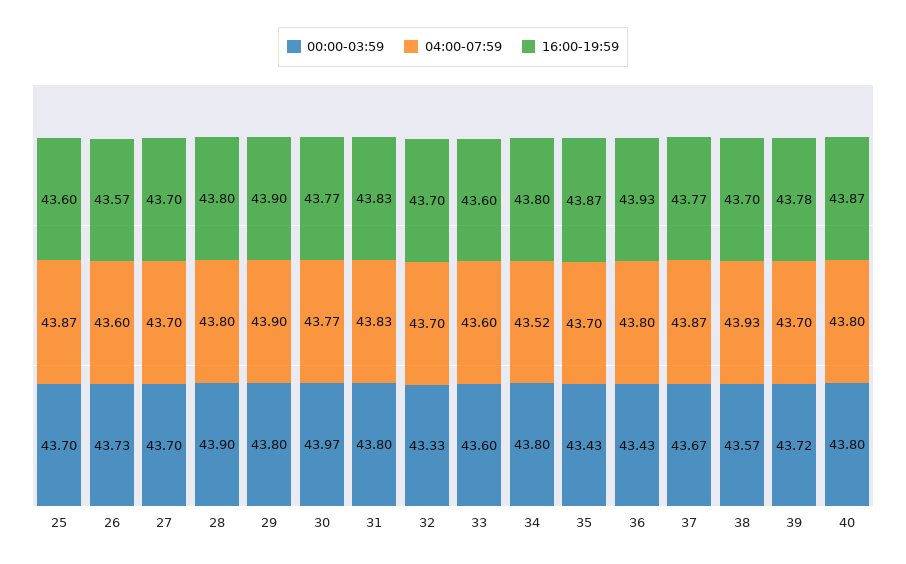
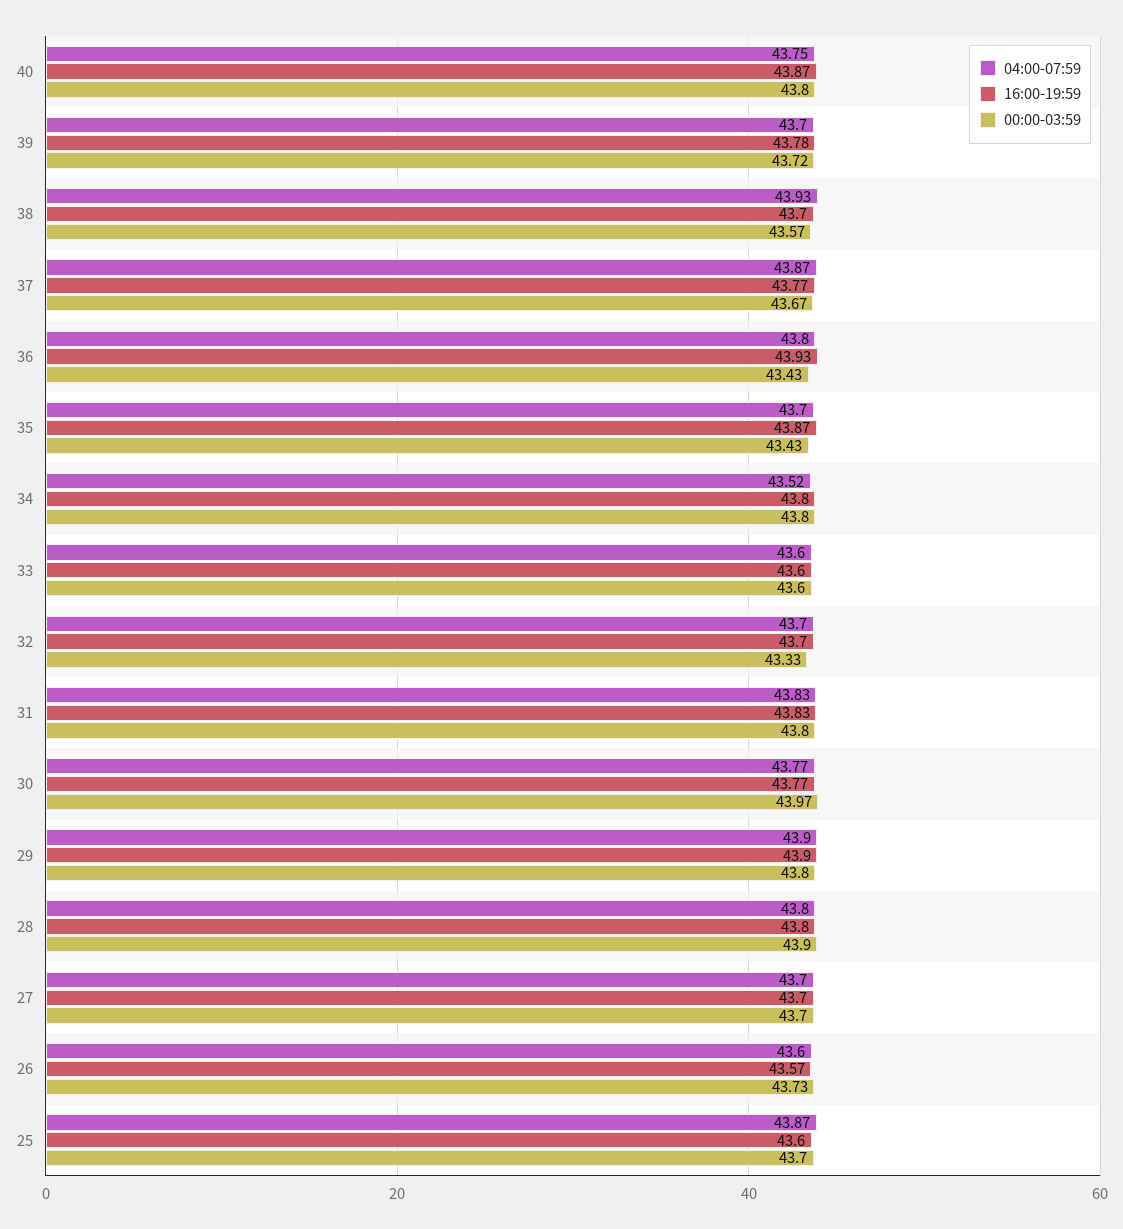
04:00-07:59, 40: 43.8 -> 43.75

